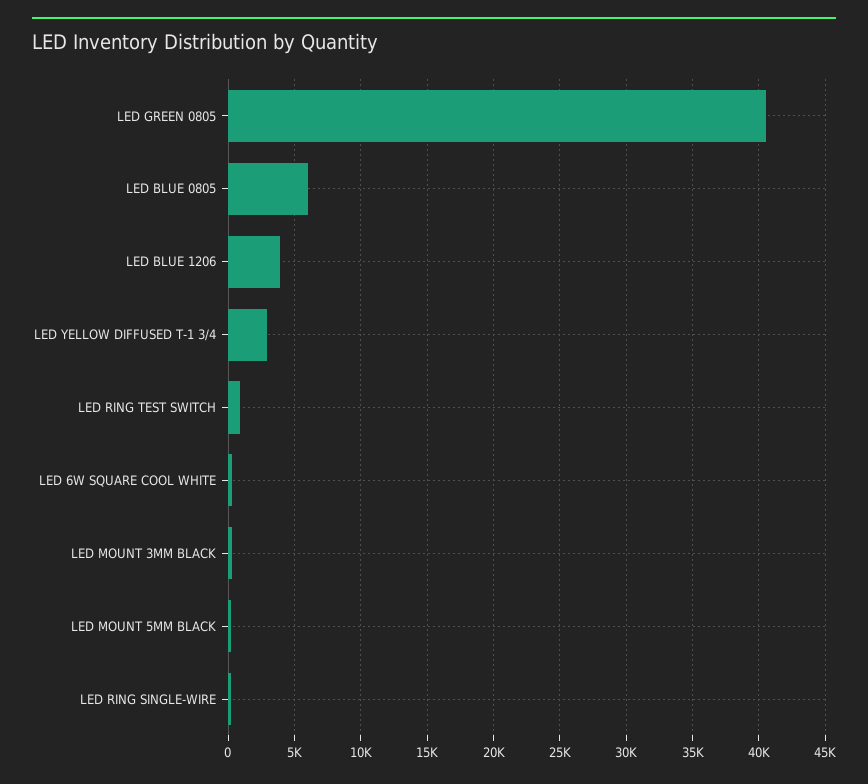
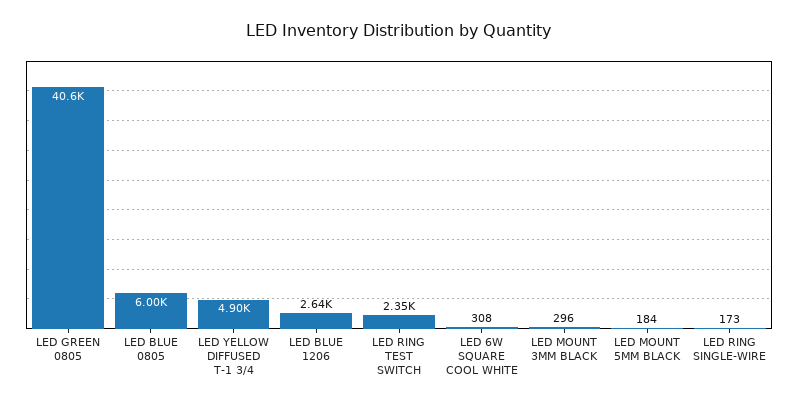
LED BLUE 1206: 4000 -> 2640
LED YELLOW DIFFUSED T-1 3/4: 3000 -> 4900
LED RING TEST SWITCH: 1000 -> 2350

